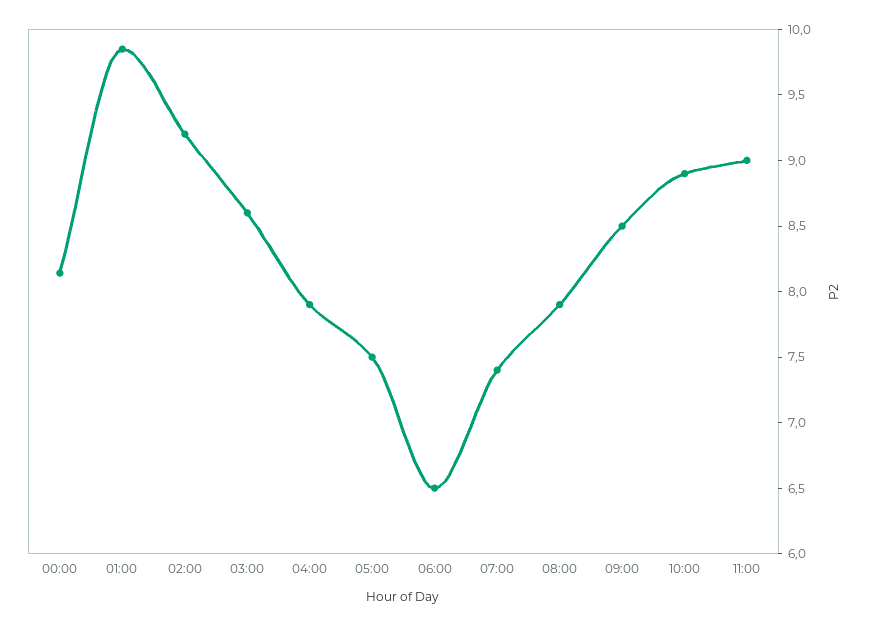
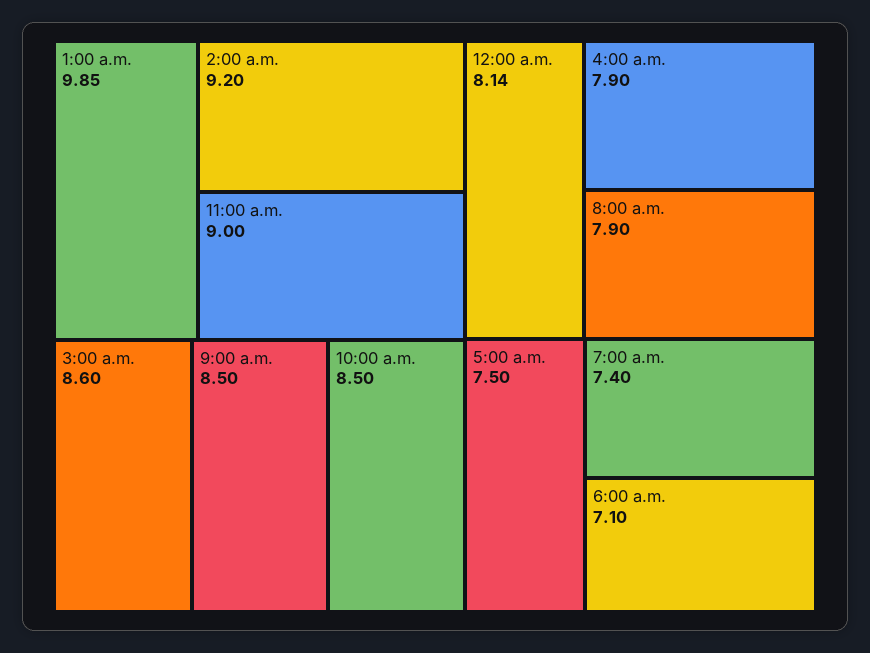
06:00: 6.5 -> 7.1
10:00: 8.9 -> 8.5

